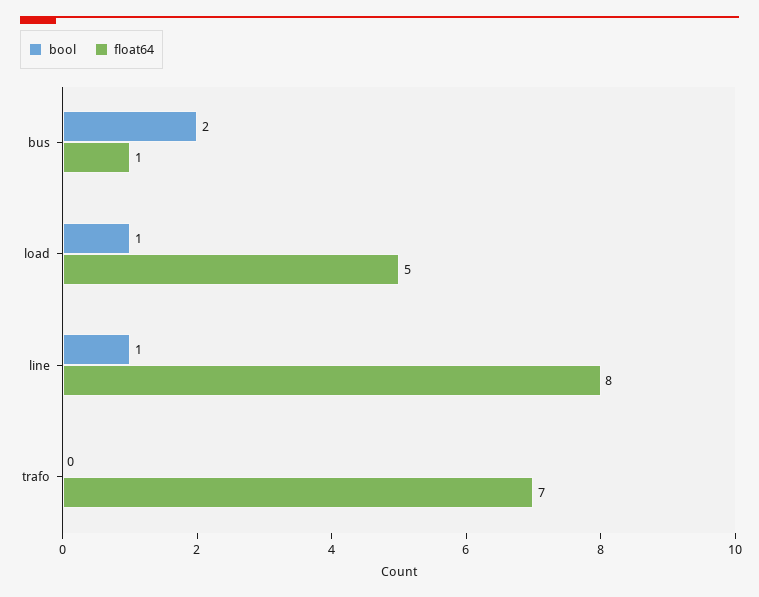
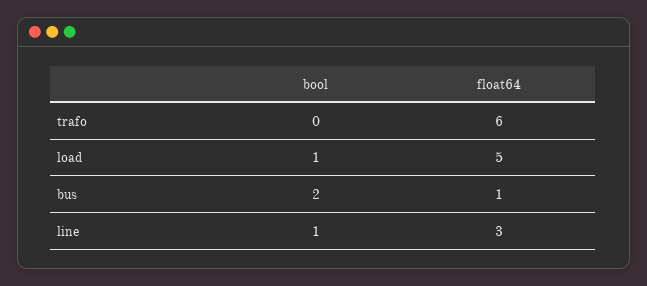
float64, line: 8 -> 3
float64, trafo: 7 -> 6

